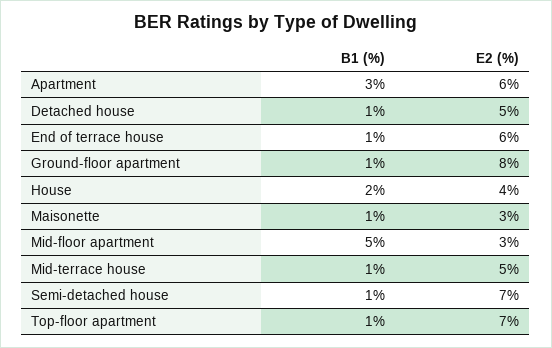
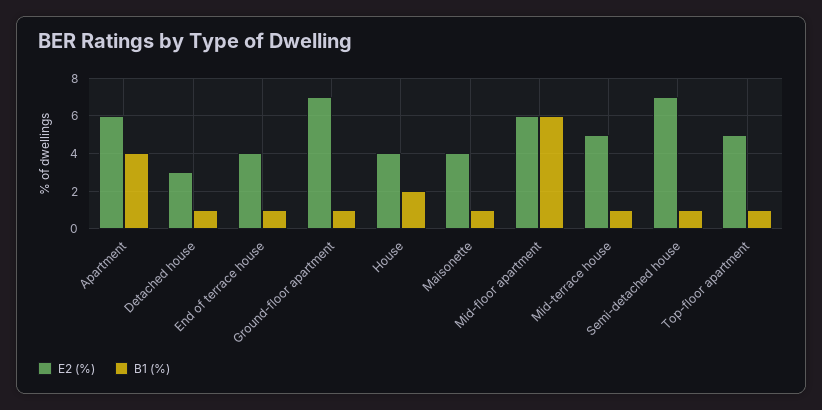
B1 (%), Apartment: 3 -> 4
E2 (%), Detached house: 5 -> 3
E2 (%), End of terrace house: 6 -> 4
E2 (%), Ground-floor apartment: 8 -> 7
E2 (%), Maisonette: 3 -> 4
B1 (%), Mid-floor apartment: 5 -> 6
E2 (%), Mid-floor apartment: 3 -> 6
E2 (%), Top-floor apartment: 7 -> 5

